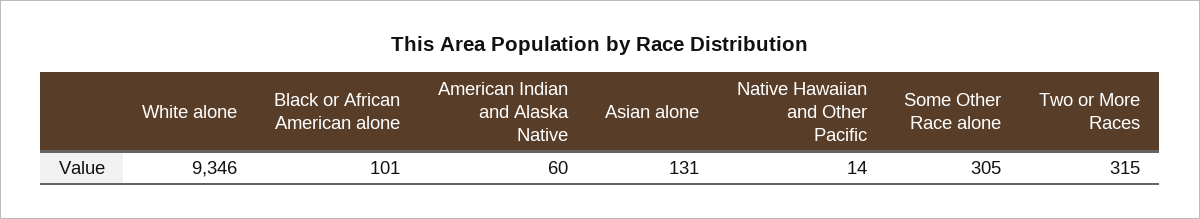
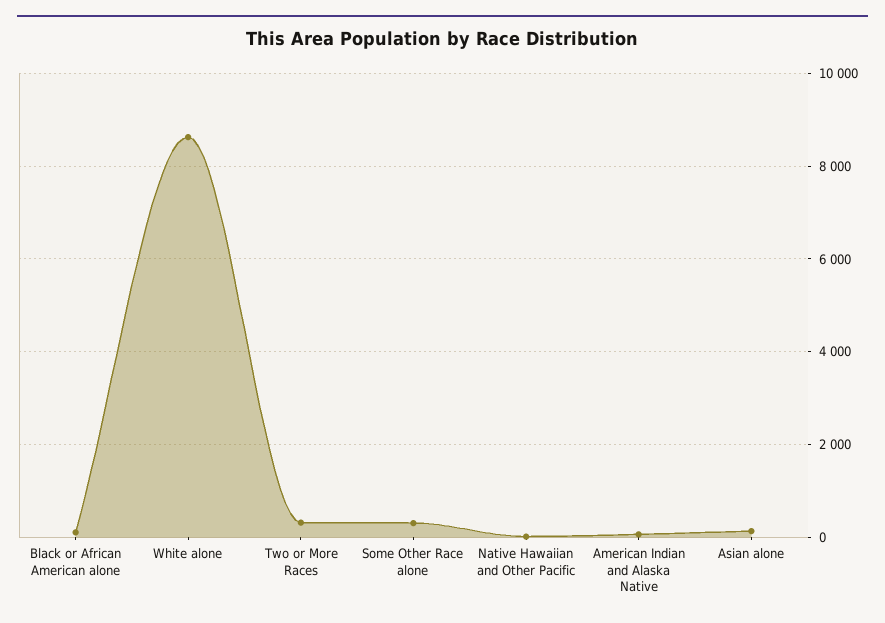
White alone: 9346 -> 8600

